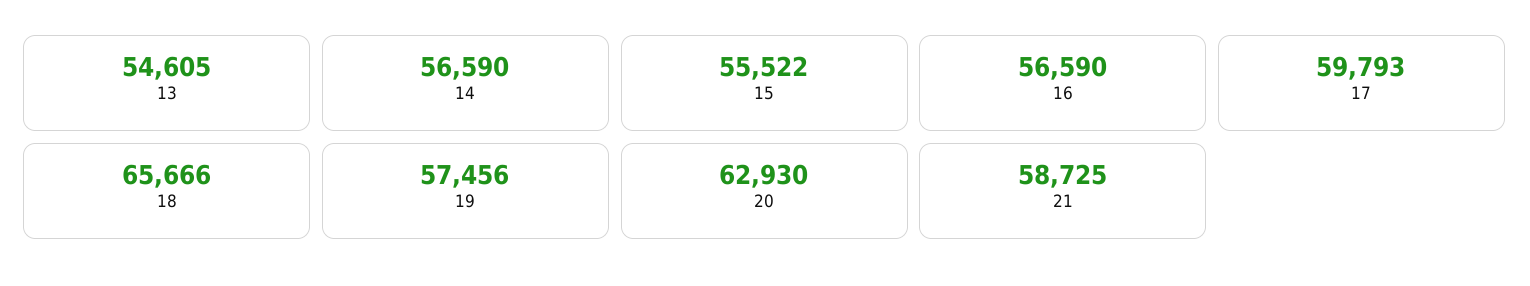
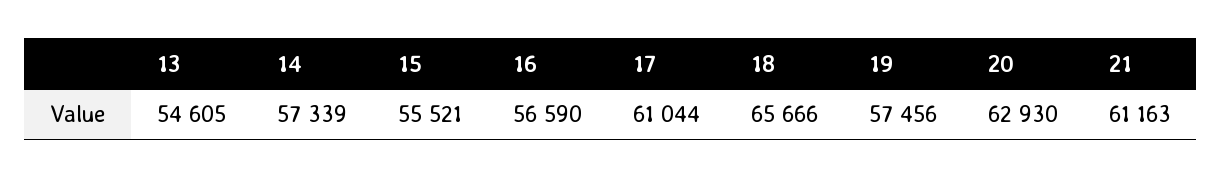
14: 56590 -> 57339
15: 55522 -> 55521
17: 59793 -> 61044
21: 58725 -> 61163

